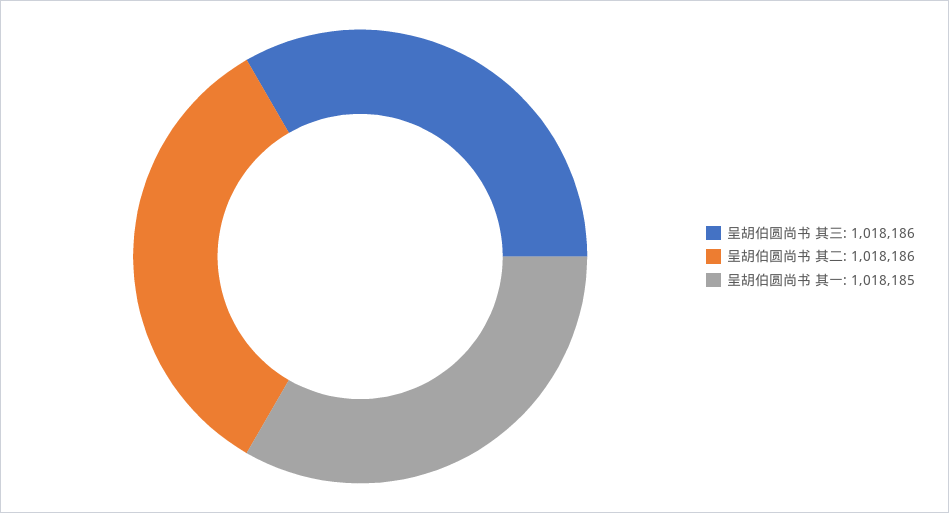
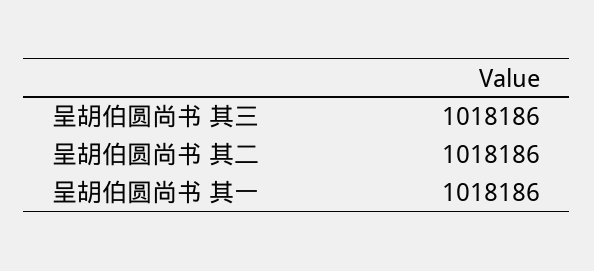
呈胡伯圆尚书 其一: 1018185 -> 1018186

